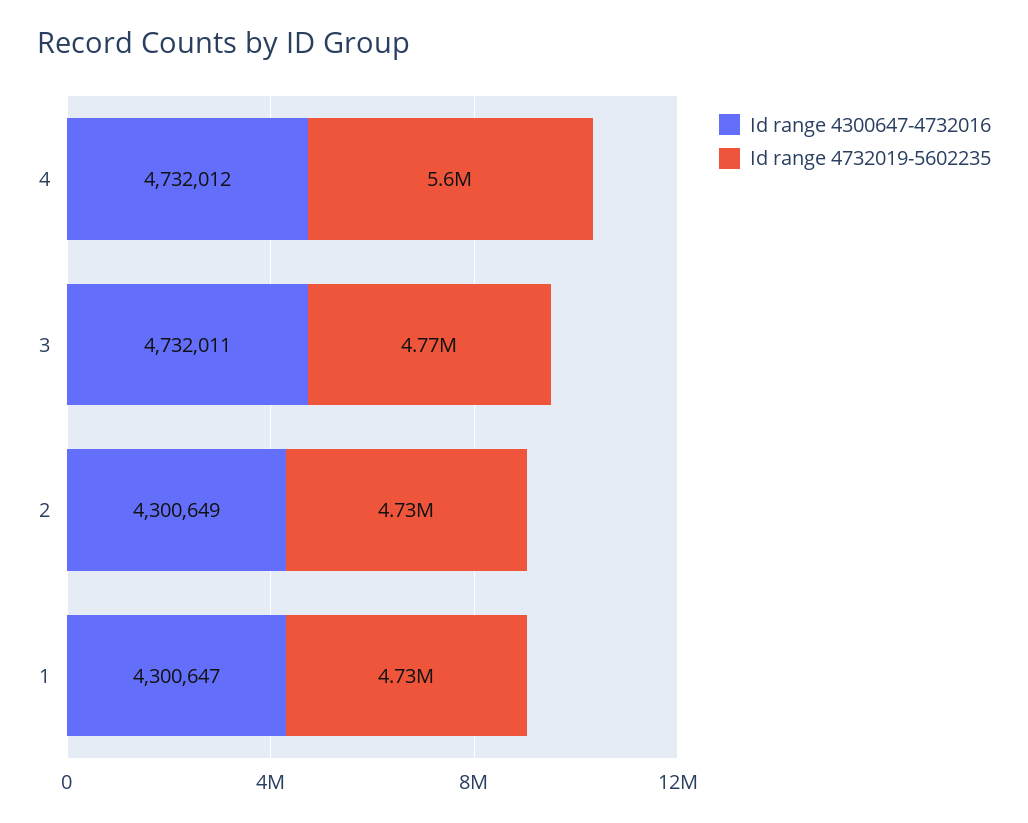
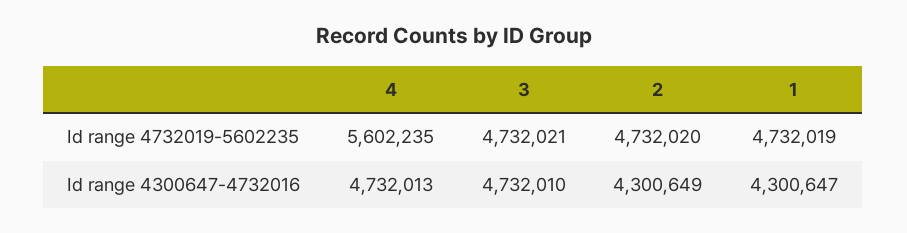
Id range 4300647-4732016, 4: 4732012 -> 4732013
Id range 4300647-4732016, 3: 4732011 -> 4732010
Id range 4732019-5602235, 3: 4770000 -> 4732021

